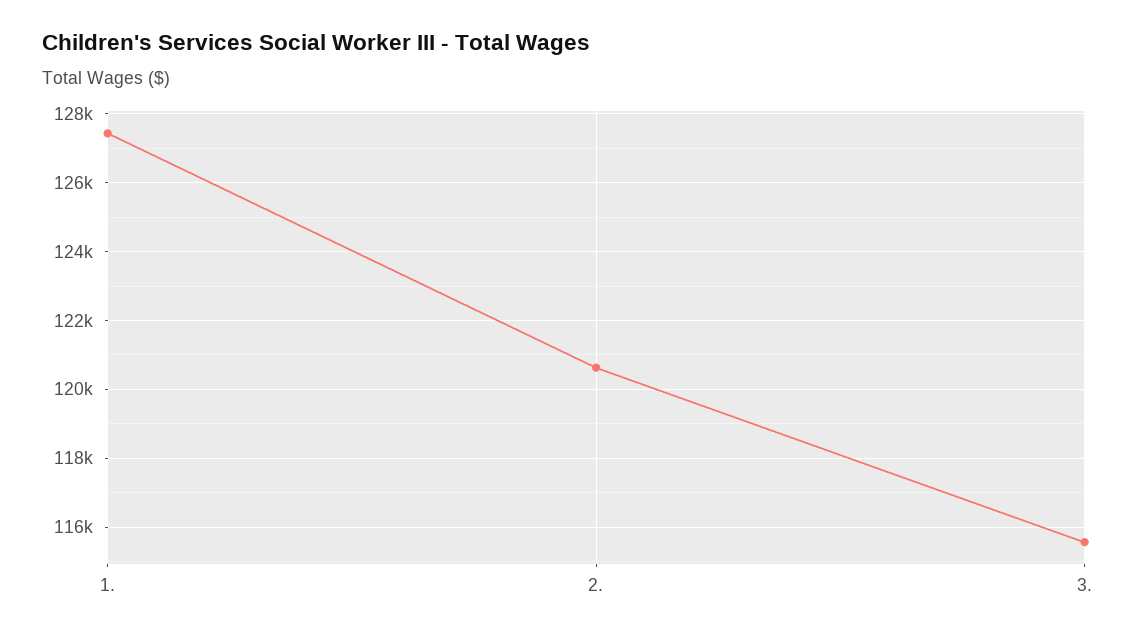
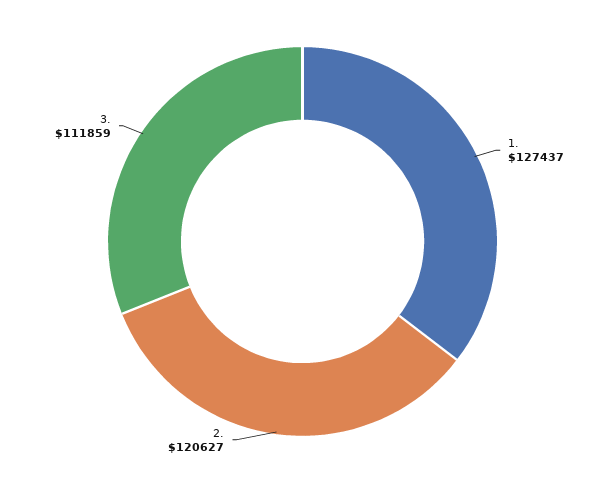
3.: 115600 -> 111859

